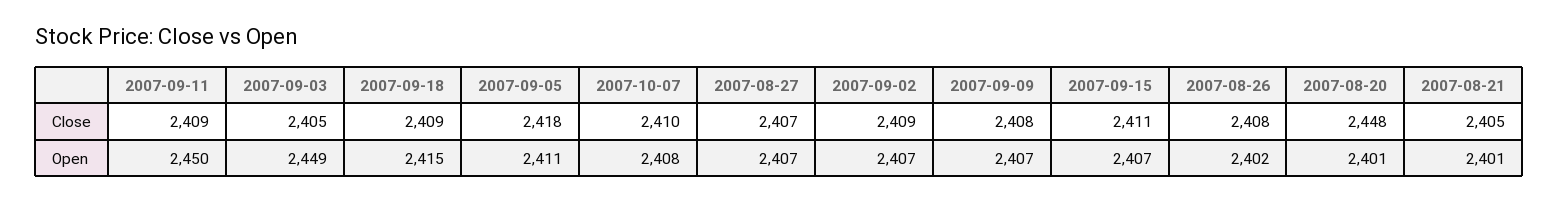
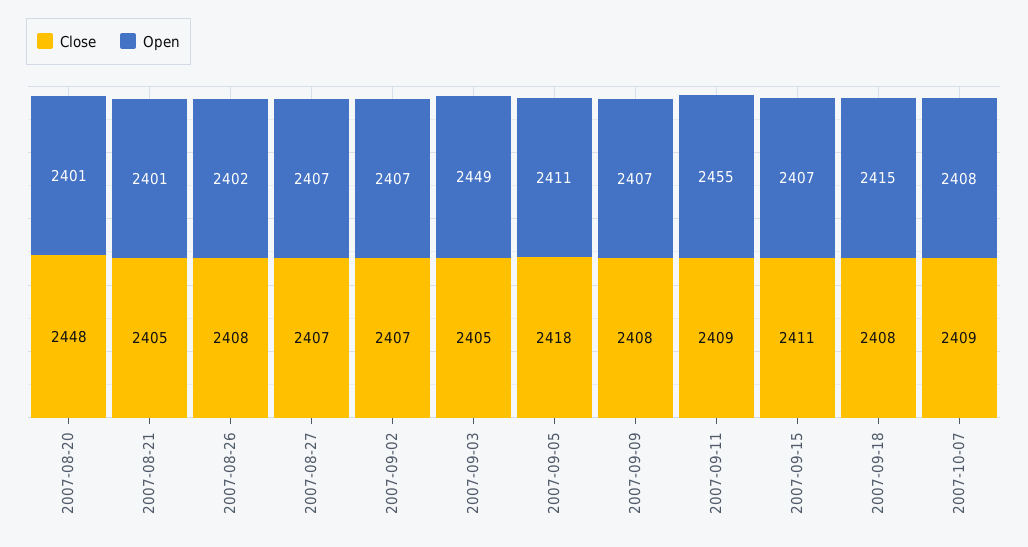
Close, 2007-09-18: 2409 -> 2408
Close, 2007-10-07: 2410 -> 2409
Close, 2007-09-02: 2409 -> 2407
Open, 2007-09-11: 2450 -> 2455

